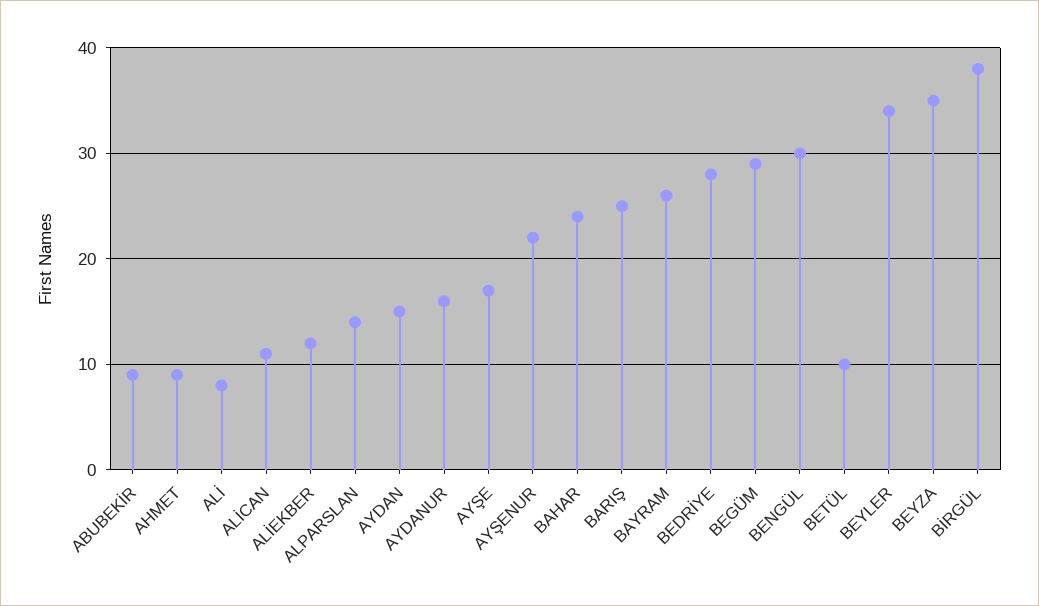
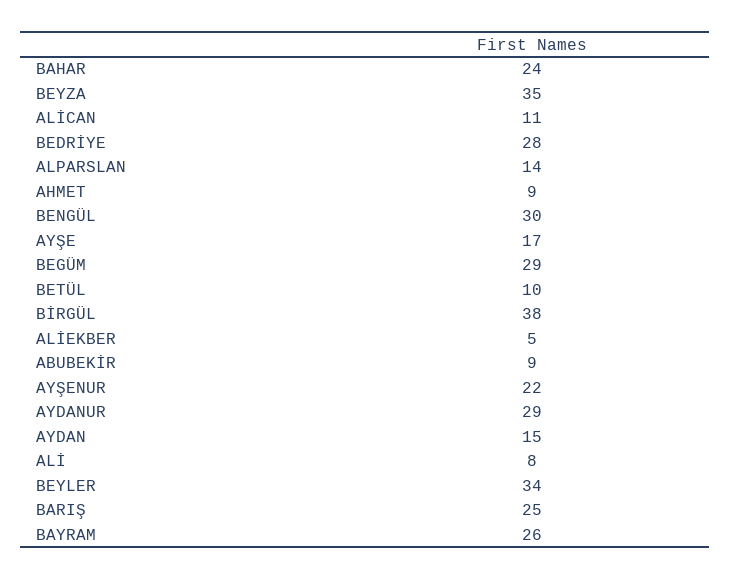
ALİEKBER: 12 -> 5
AYDANUR: 16 -> 29

